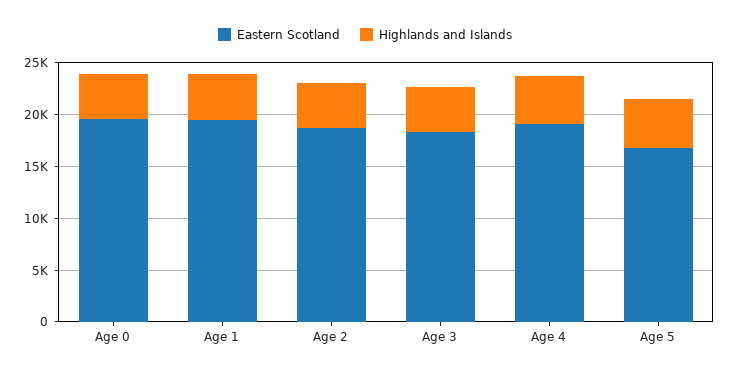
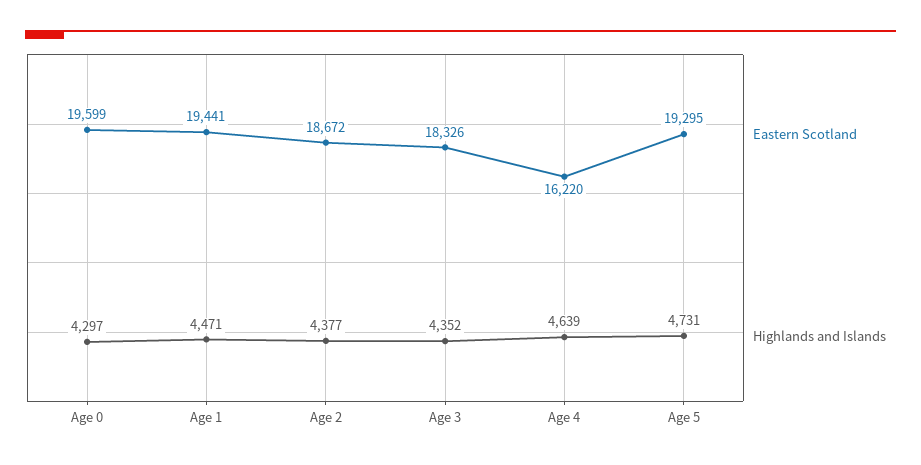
Eastern Scotland, Age 4: 19000 -> 16220
Eastern Scotland, Age 5: 17000 -> 19295

